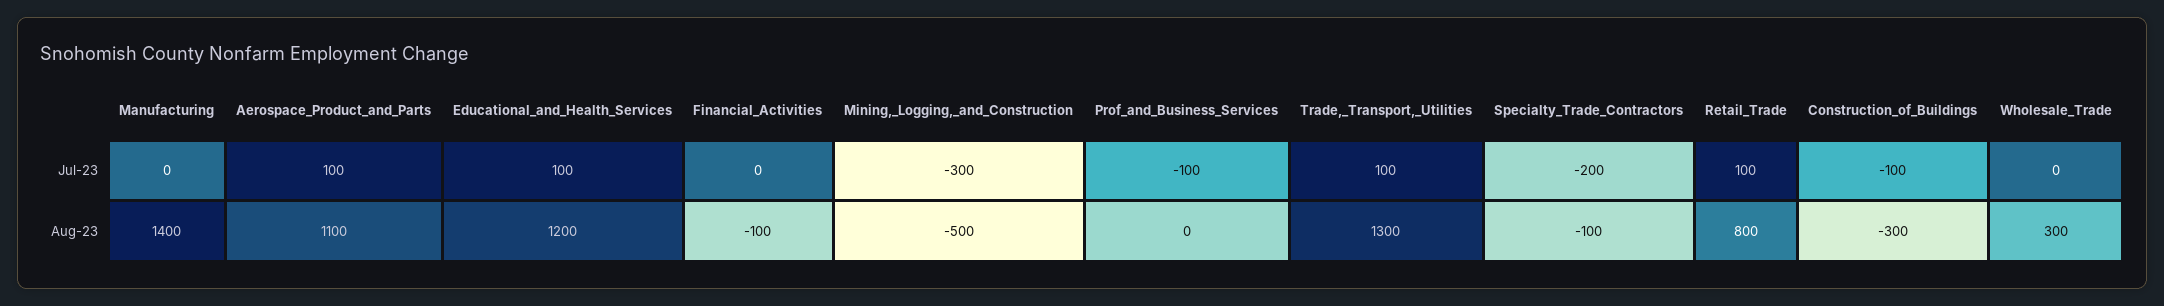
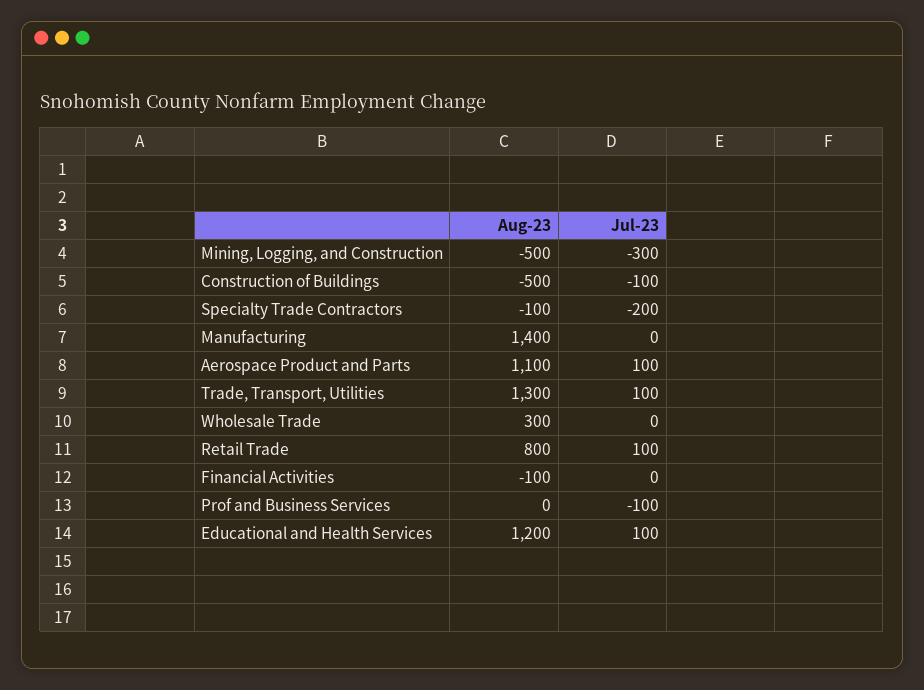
Construction_of_Buildings, Aug-23: -300 -> -500

